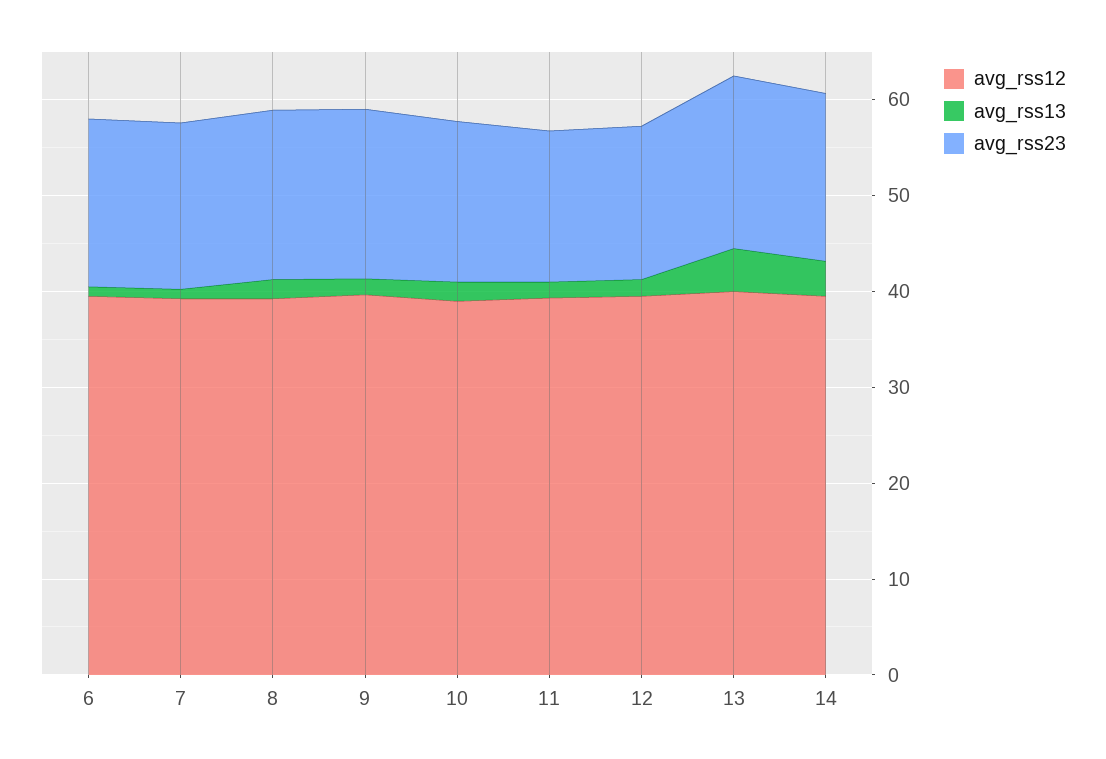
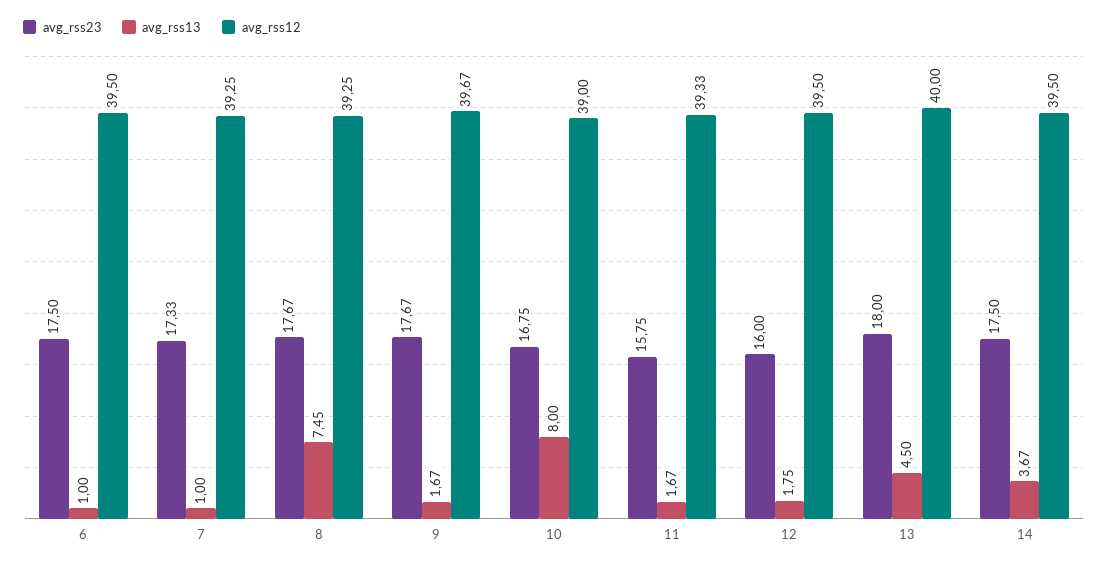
avg_rss13, 8: 2 -> 7.45
avg_rss13, 10: 2 -> 8

